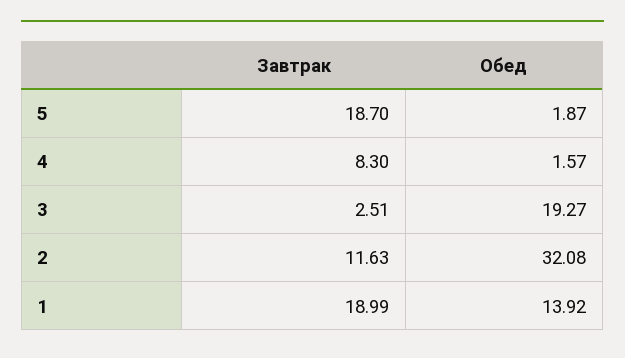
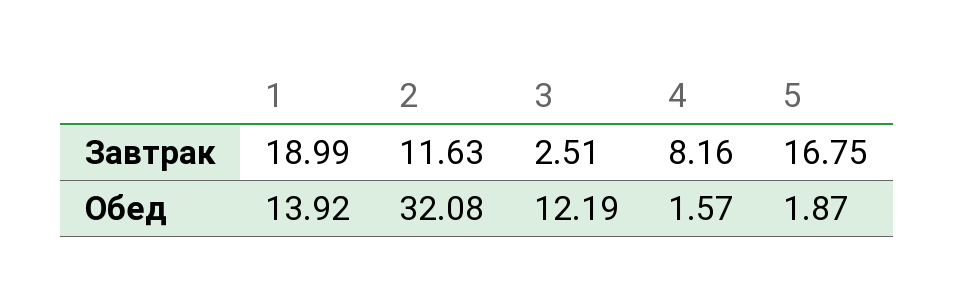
Завтрак, 5: 18.7 -> 16.75
Завтрак, 4: 8.3 -> 8.16
Обед, 3: 19.27 -> 12.19

